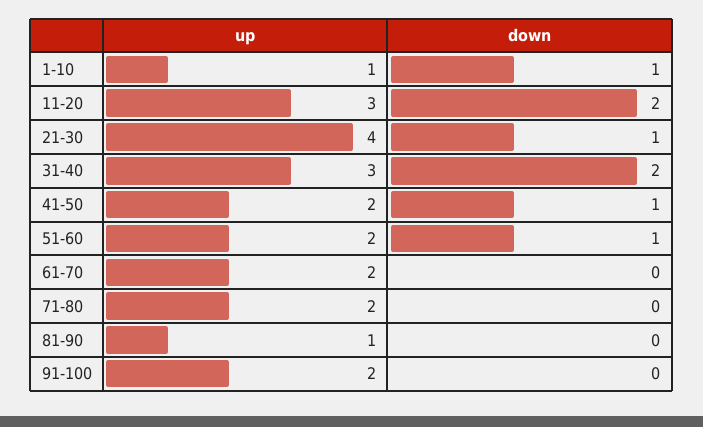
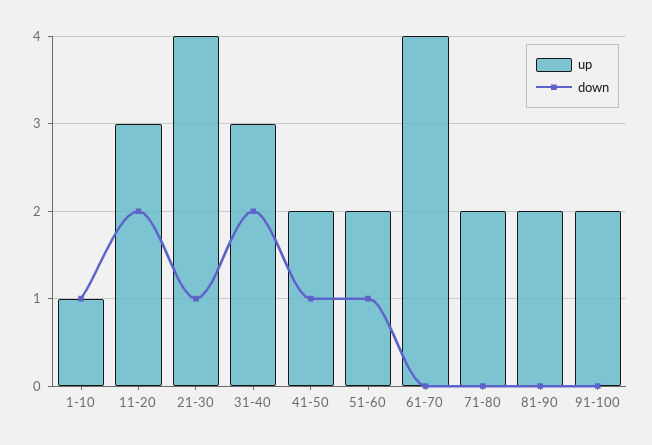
up, 61-70: 2 -> 4
up, 81-90: 1 -> 2

